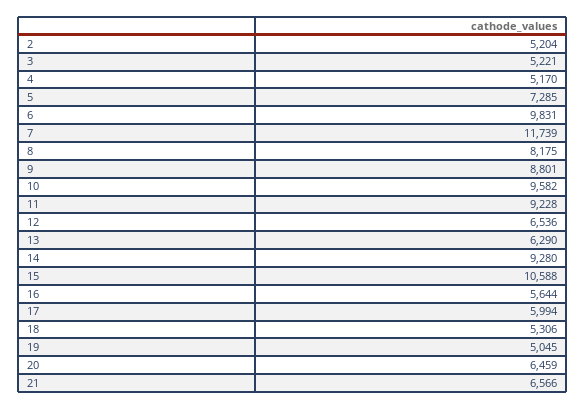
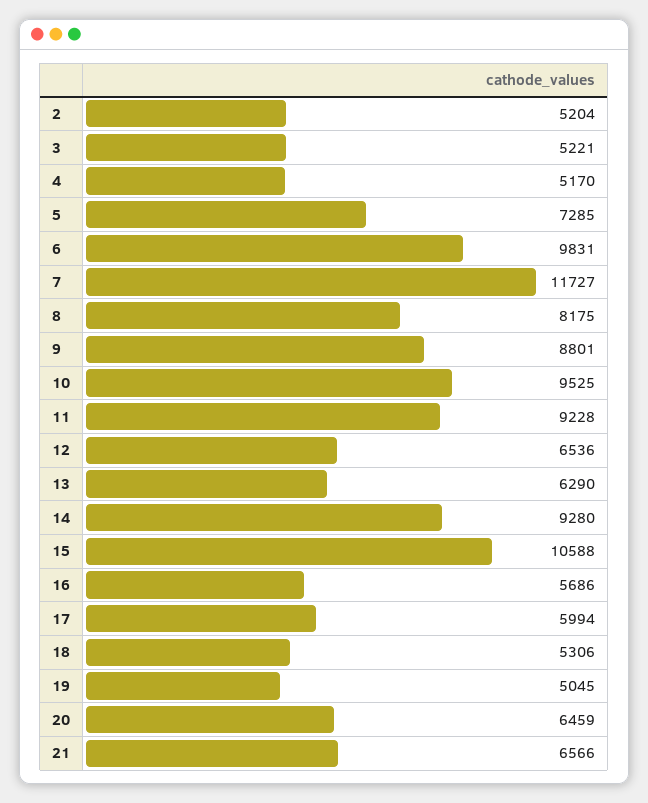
7: 11739 -> 11727
10: 9582 -> 9525
16: 5644 -> 5686

